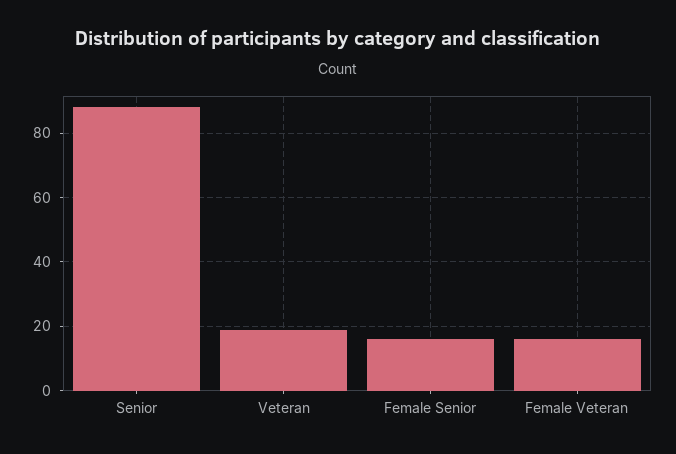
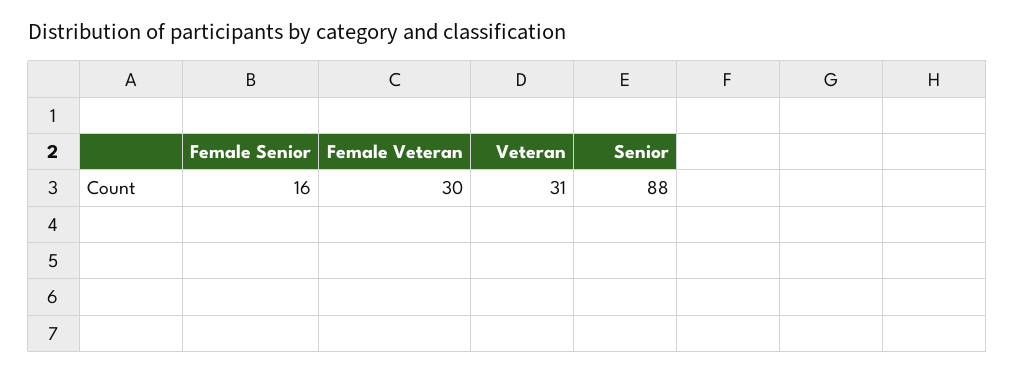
Veteran: 20 -> 31
Female Veteran: 15 -> 30

